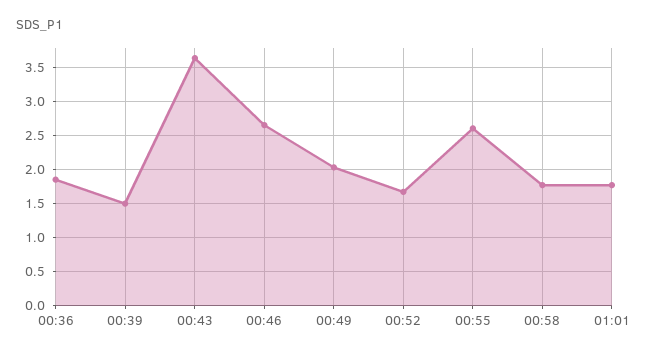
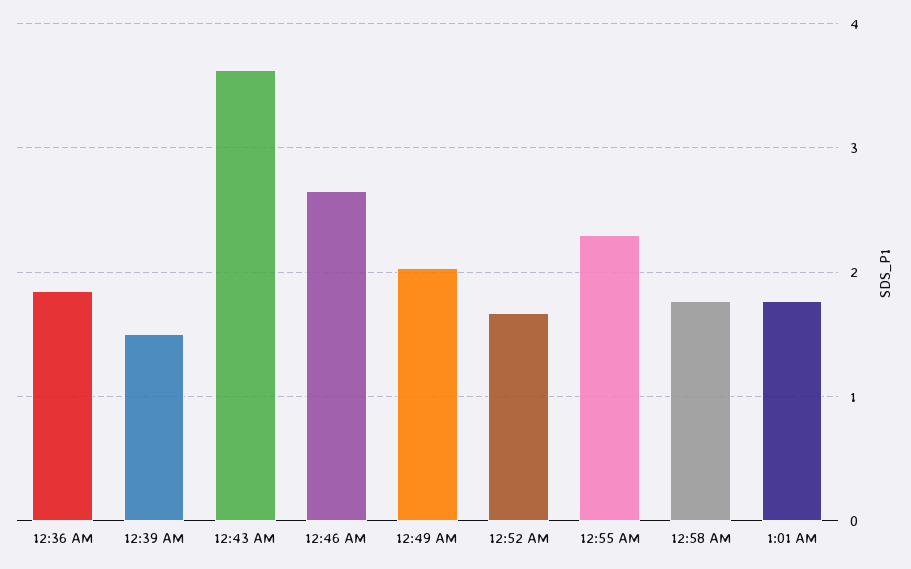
00:55: 2.6 -> 2.3

